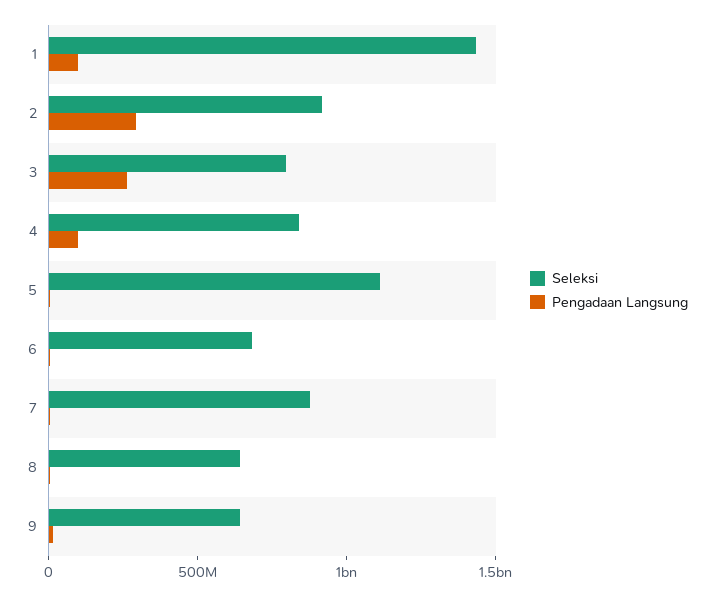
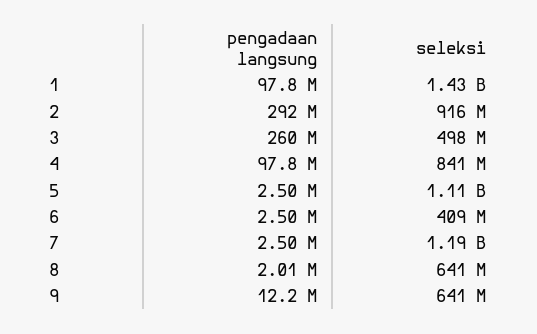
Seleksi, 3: 800000000 -> 498000000
Seleksi, 6: 700000000 -> 409000000
Seleksi, 7: 900000000 -> 1190000000

